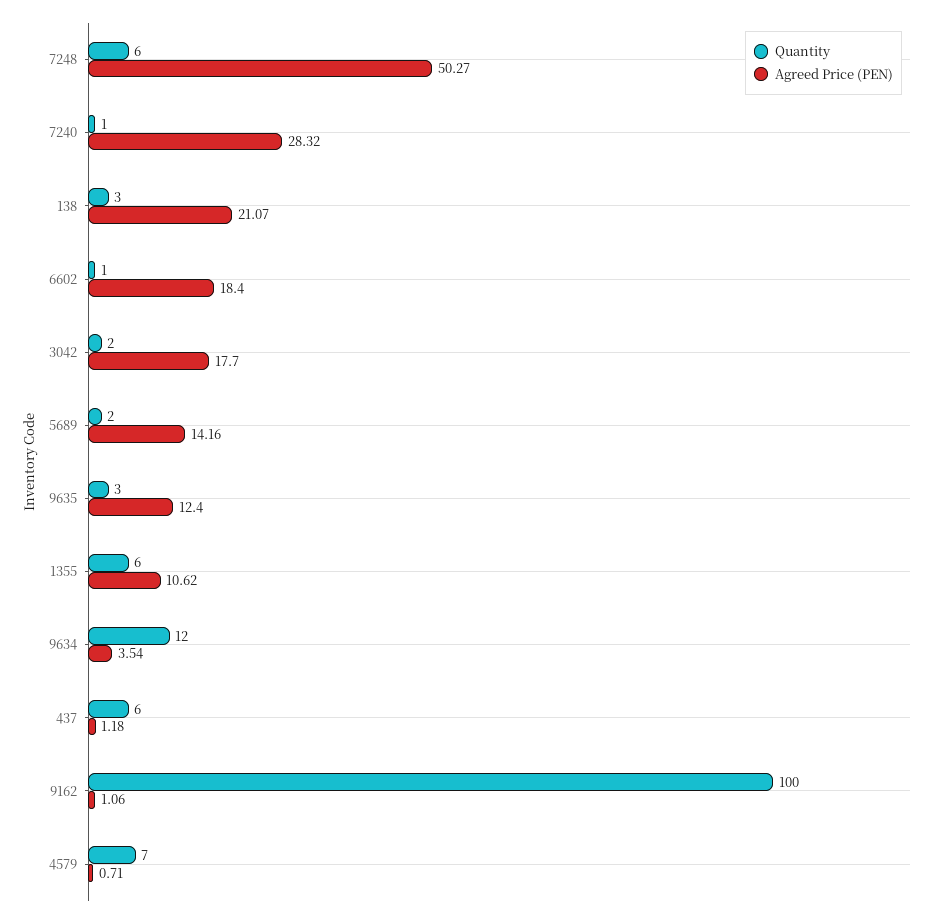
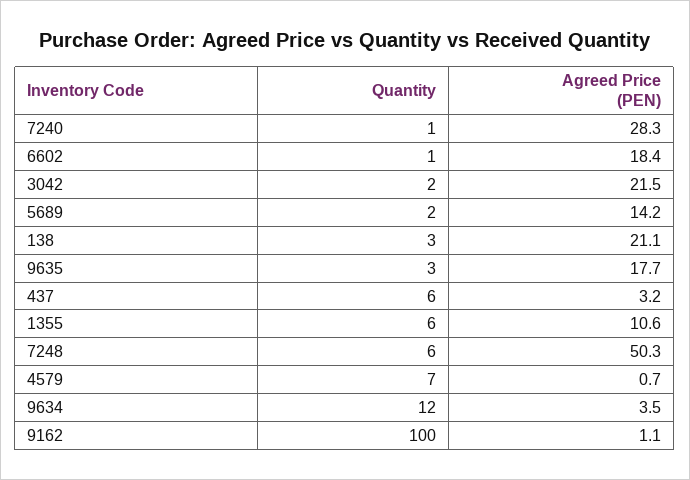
Agreed Price (PEN), 3042: 17.7 -> 21.5
Agreed Price (PEN), 9635: 12.4 -> 17.7
Agreed Price (PEN), 437: 1.18 -> 3.2

